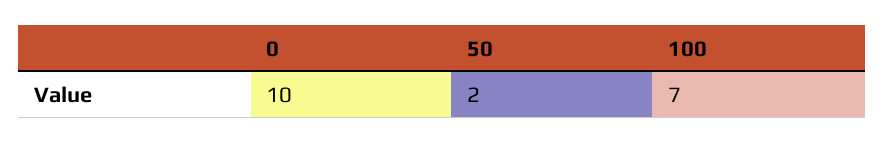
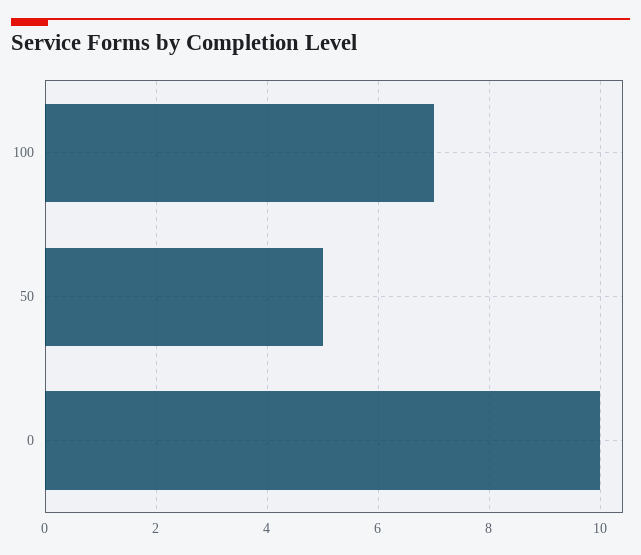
50: 2 -> 5

